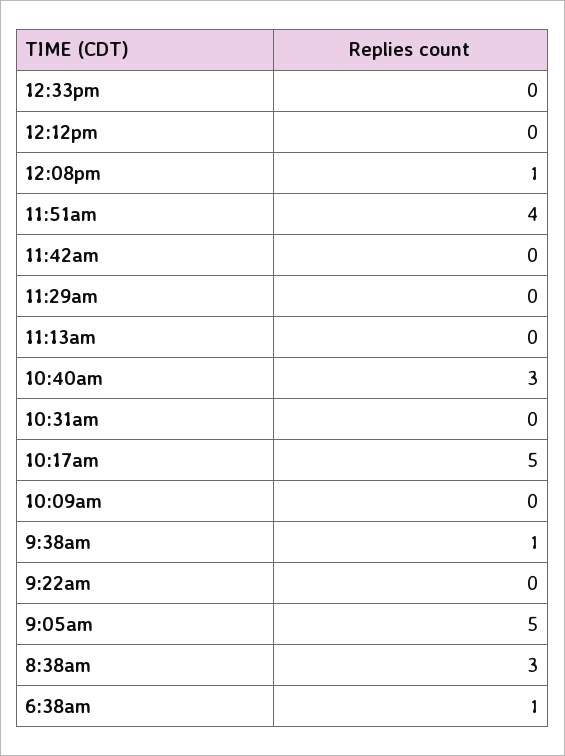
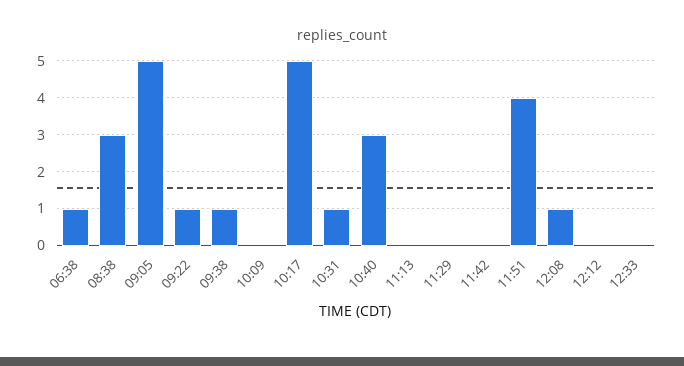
10:31am: 0 -> 1
9:22am: 0 -> 1

